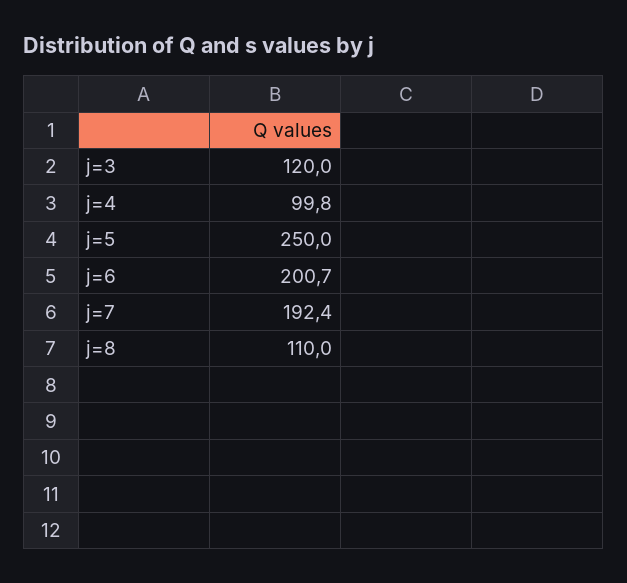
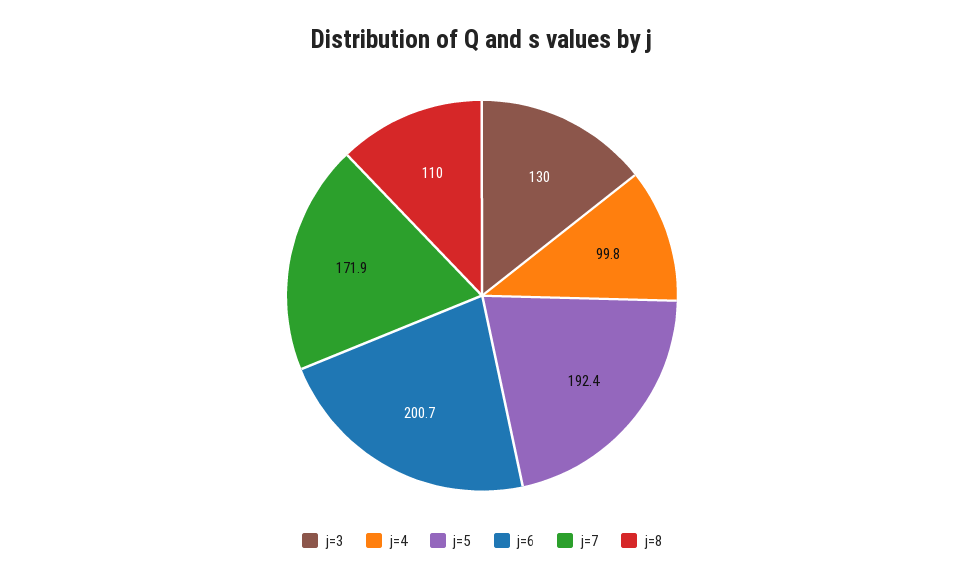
j=3: 120 -> 130
j=5: 250 -> 192.4
j=7: 192.4 -> 171.9

